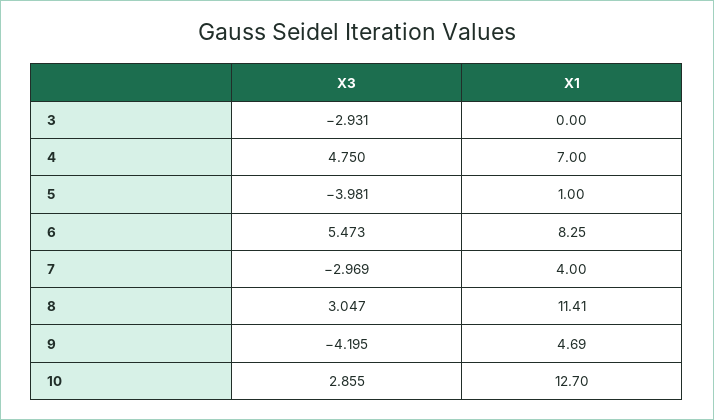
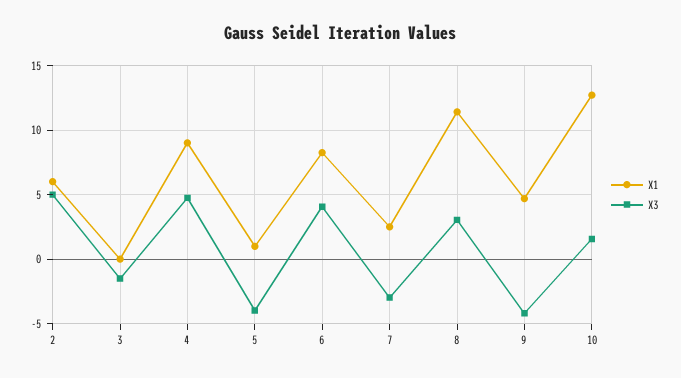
X3, 3: -2.931 -> -1.5
X1, 4: 7 -> 9
X3, 6: 5.473 -> 4
X1, 7: 4 -> 2.5
X3, 10: 2.855 -> 1.5
X1, 2: none -> 6
X3, 2: none -> 5

